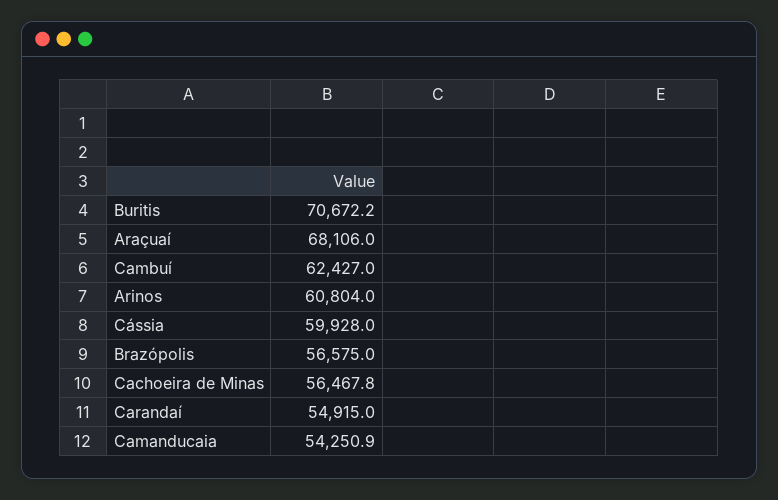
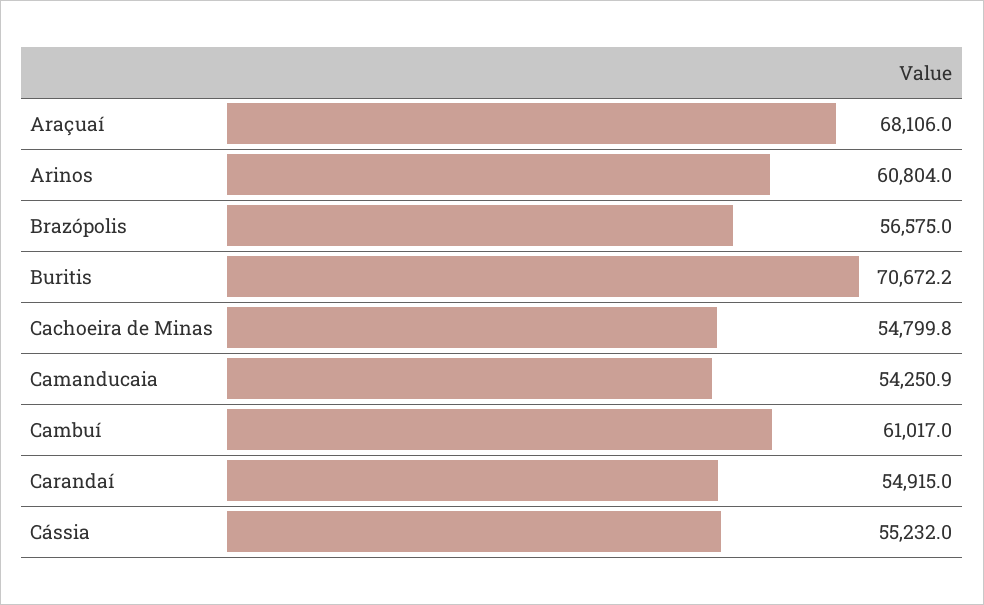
Cambuí: 62427 -> 61017
Cássia: 59928 -> 55232
Cachoeira de Minas: 56467.8 -> 54799.8

